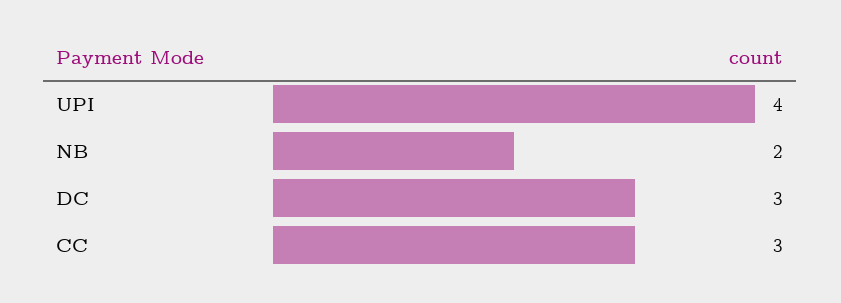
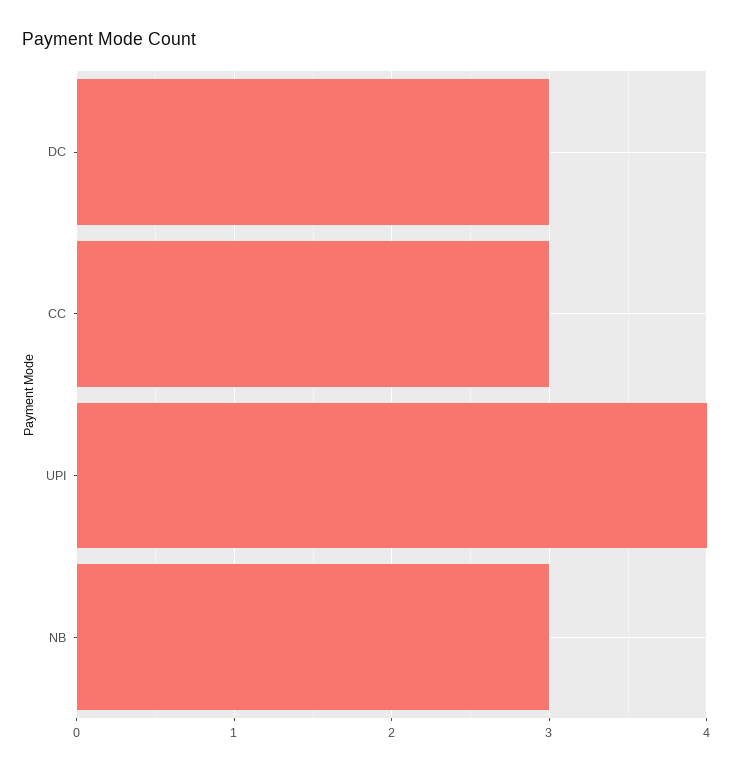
NB: 2 -> 3

